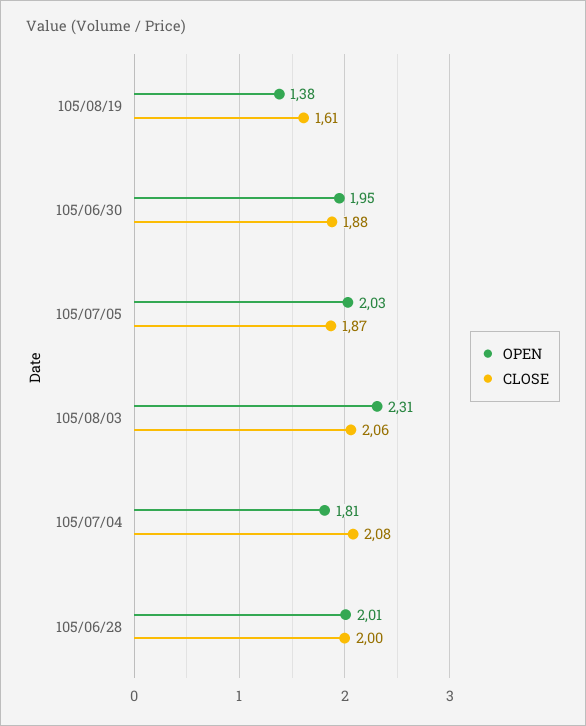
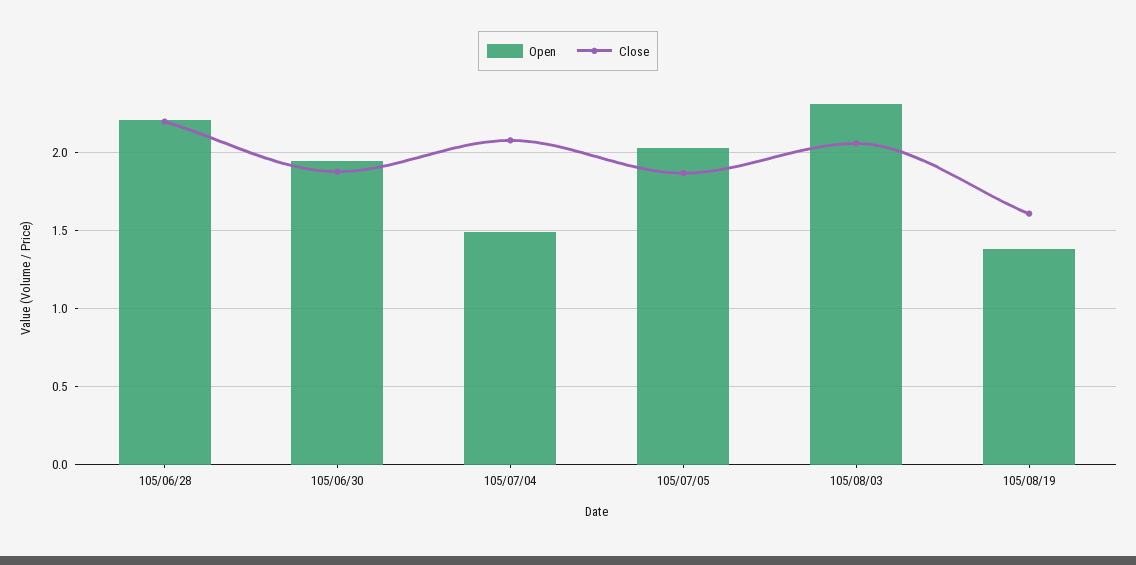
OPEN, 105/07/04: 1.81 -> 1.5
OPEN, 105/06/28: 2.01 -> 2.2
CLOSE, 105/06/28: 2 -> 2.2

